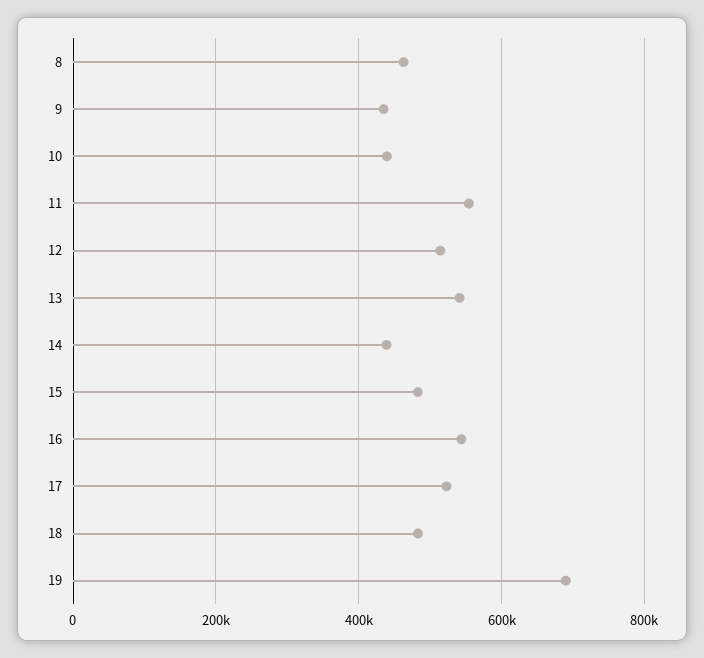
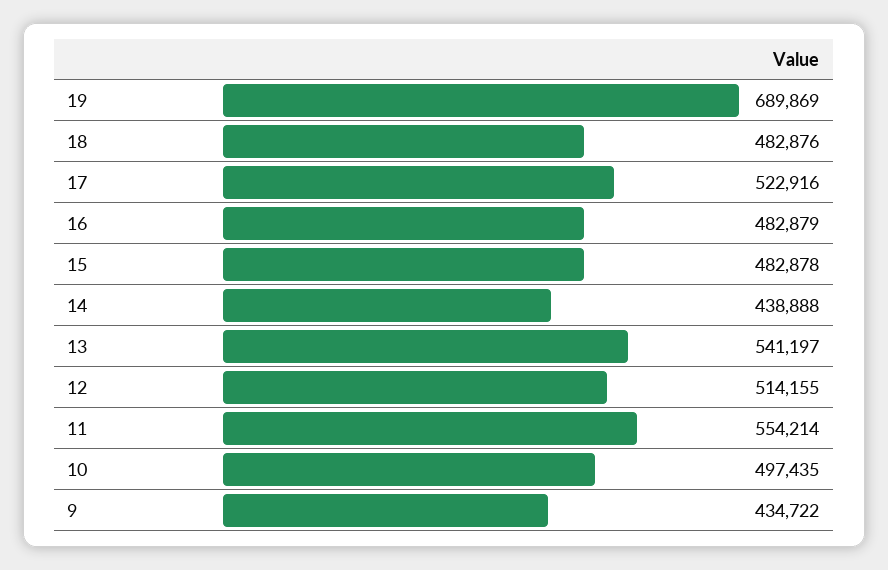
8: 460000 -> none
10: 440000 -> 497435
16: 540000 -> 482879

